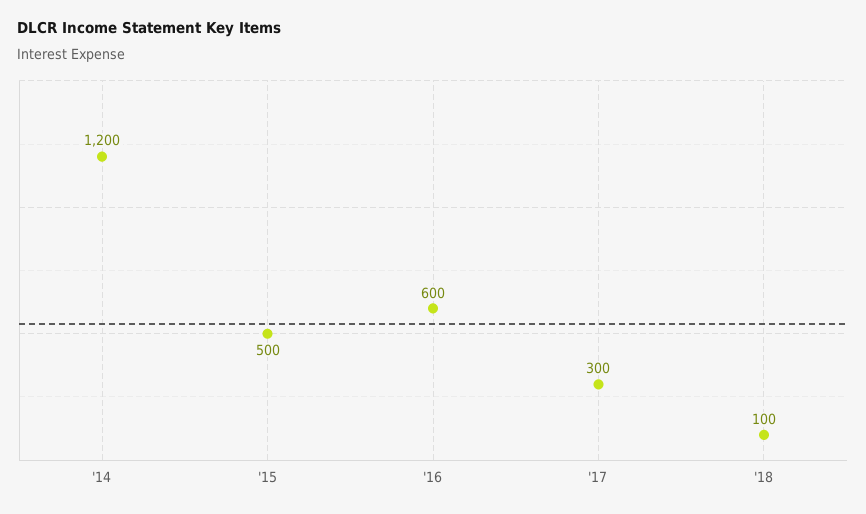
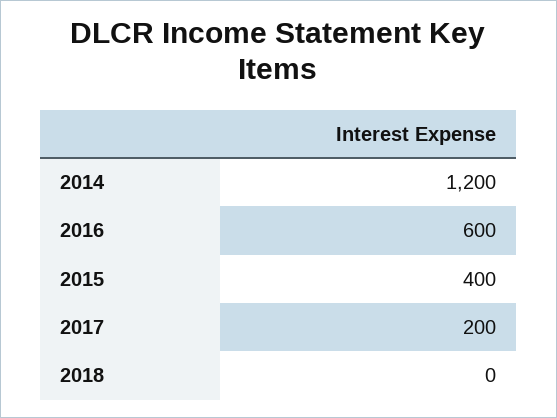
'15: 500 -> 400
'17: 300 -> 200
'18: 100 -> 0

